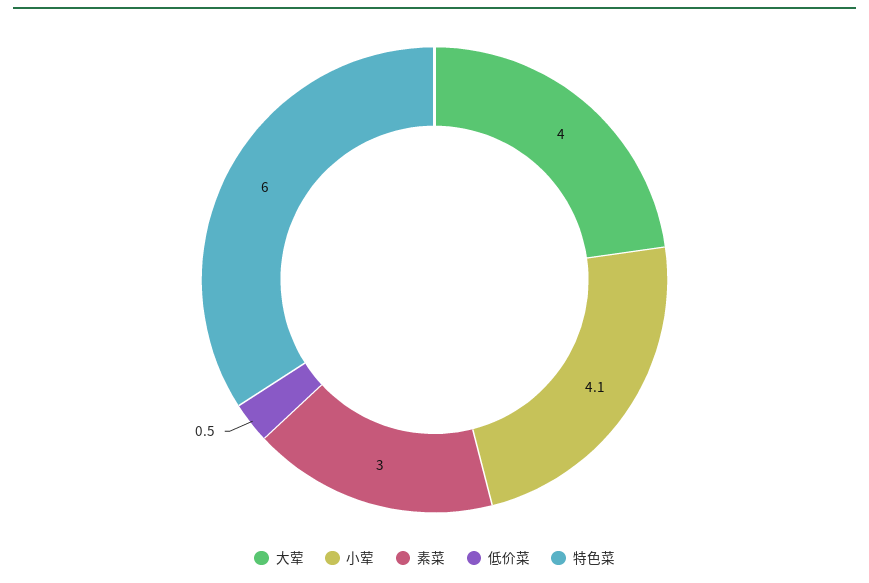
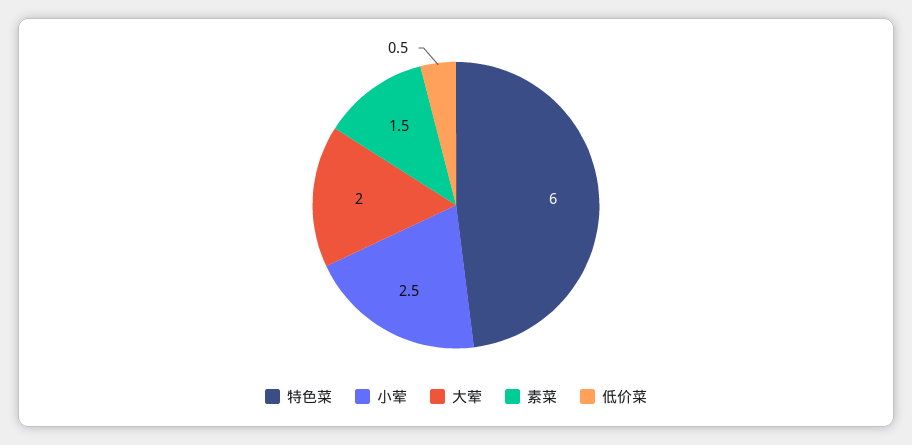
大荤: 4 -> 2
小荤: 4.1 -> 2.5
素菜: 3 -> 1.5

